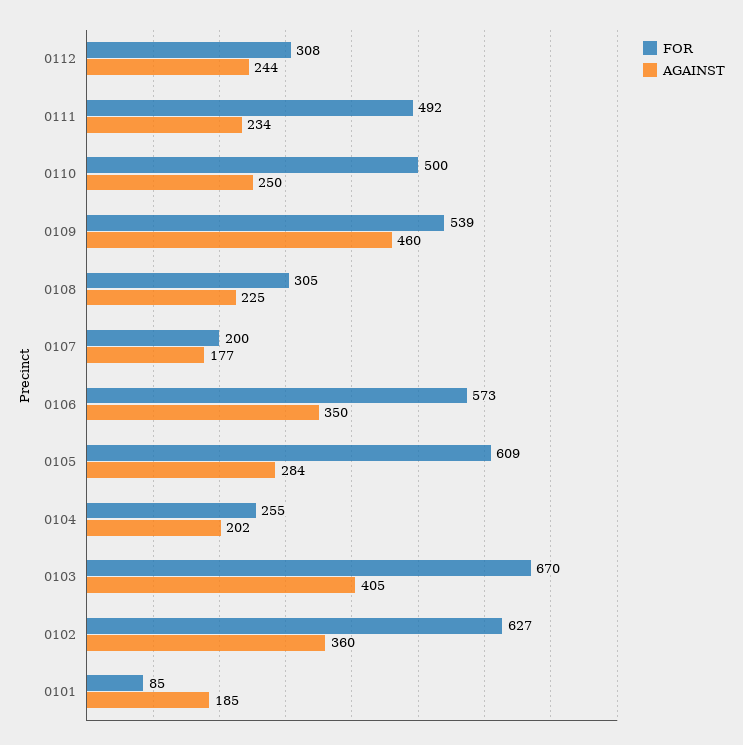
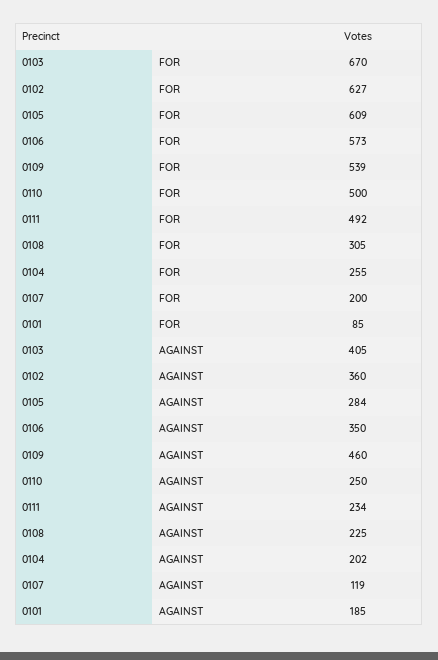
FOR, 0112: 308 -> none
AGAINST, 0112: 244 -> none
AGAINST, 0107: 177 -> 119

